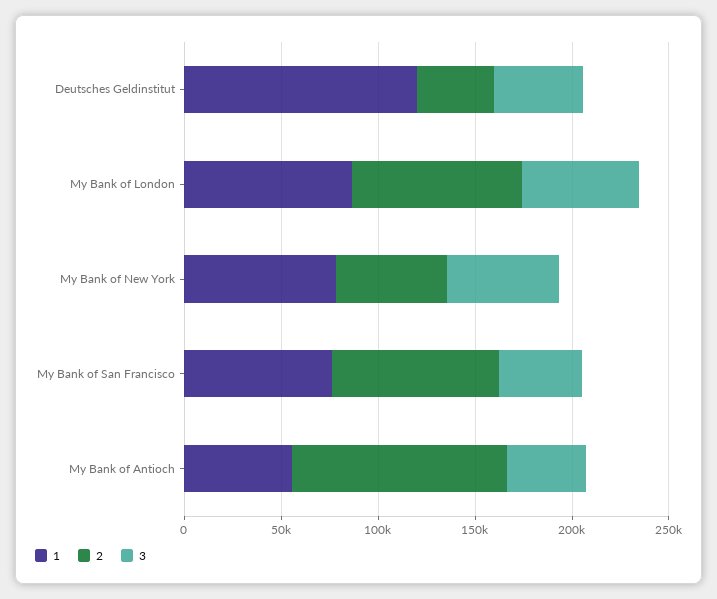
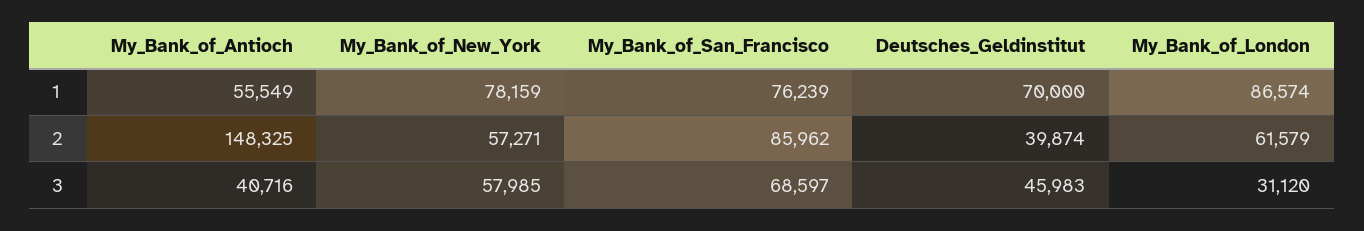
1, Deutsches Geldinstitut: 120000 -> 70000
2, My Bank of London: 90000 -> 61579
3, My Bank of London: 60000 -> 31120
3, My Bank of San Francisco: 40000 -> 68597
2, My Bank of Antioch: 110000 -> 148325

